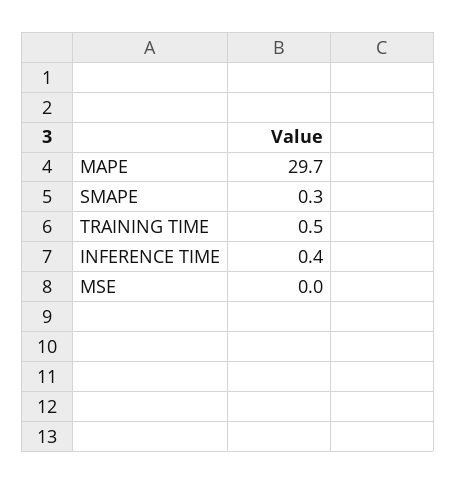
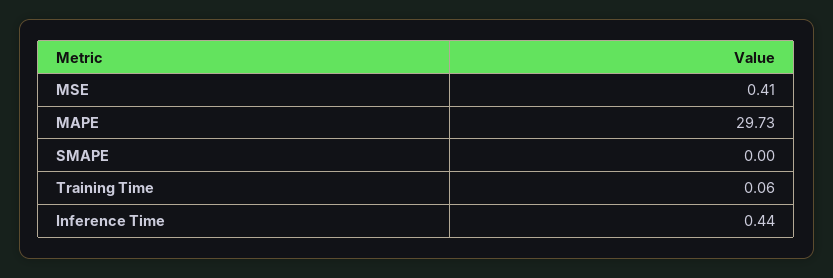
SMAPE: 0.3 -> 0
TRAINING TIME: 0.5 -> 0.06
MSE: 0 -> 0.41

